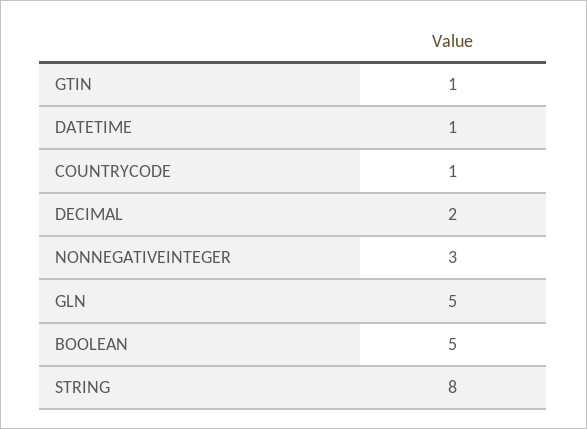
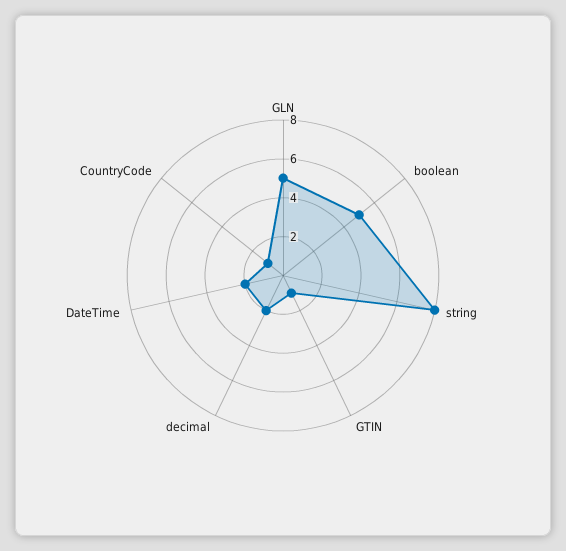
DATETIME: 1 -> 2
NONNEGATIVEINTEGER: 3 -> none

